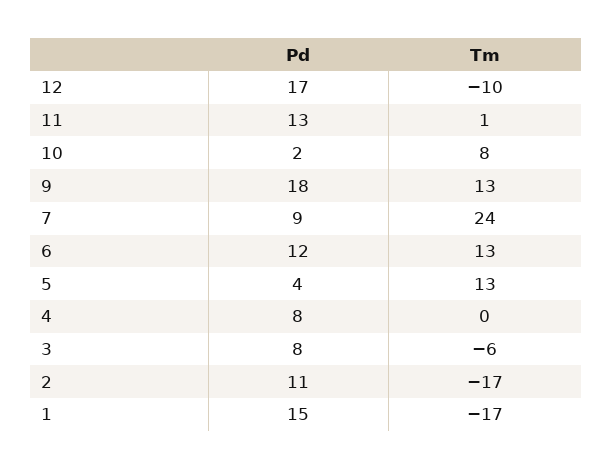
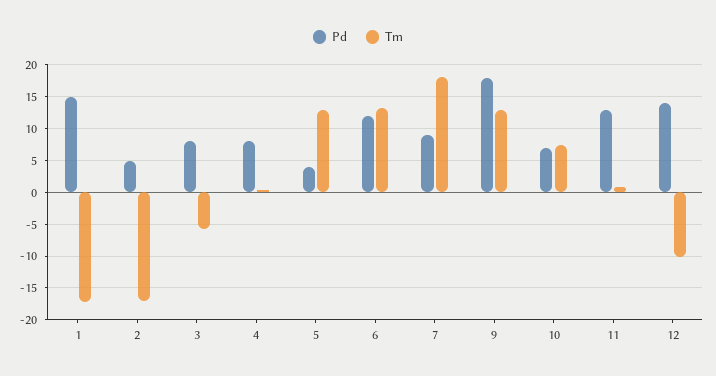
Pd, 12: 17 -> 14
Pd, 10: 2 -> 7
Tm, 7: 24 -> 18
Pd, 2: 11 -> 5

